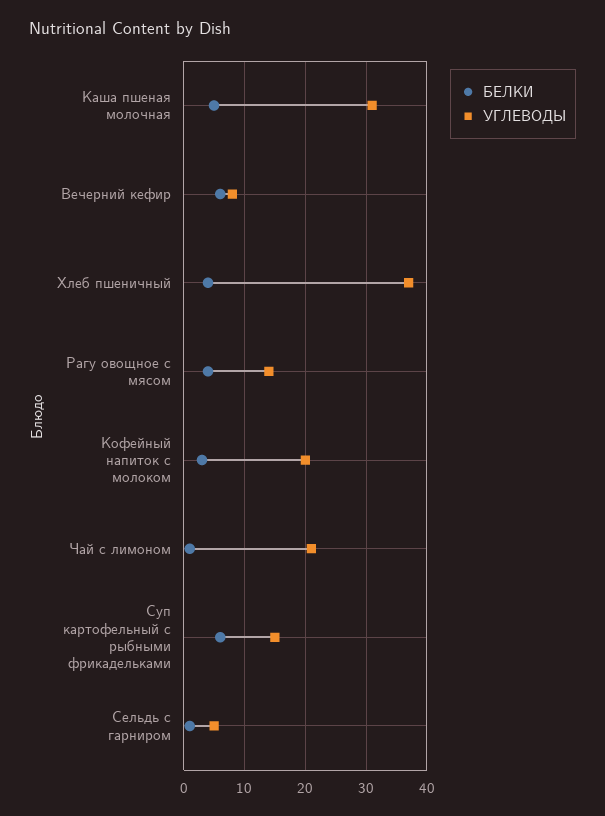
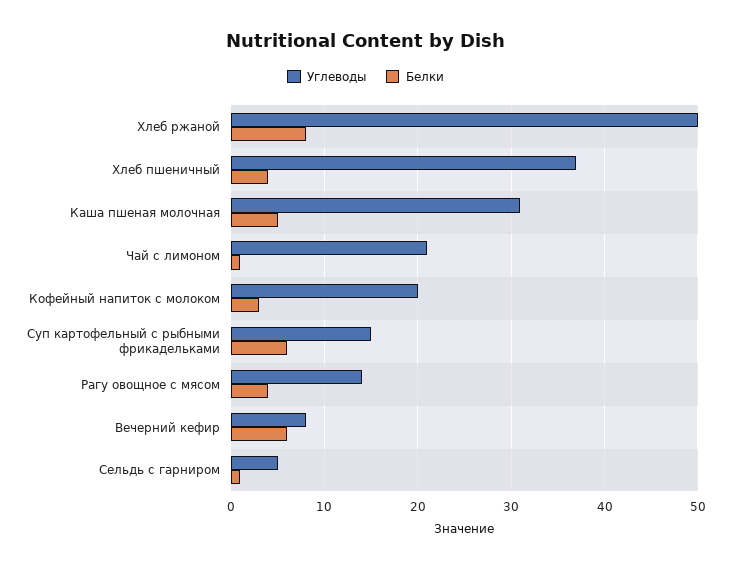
УГЛЕВОДЫ, Хлеб ржаной: none -> 50
БЕЛКИ, Хлеб ржаной: none -> 8

